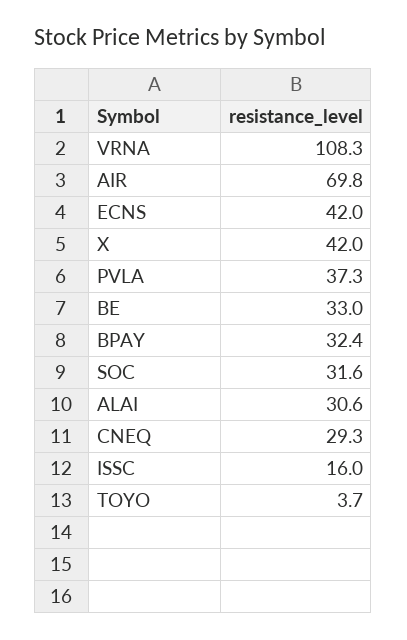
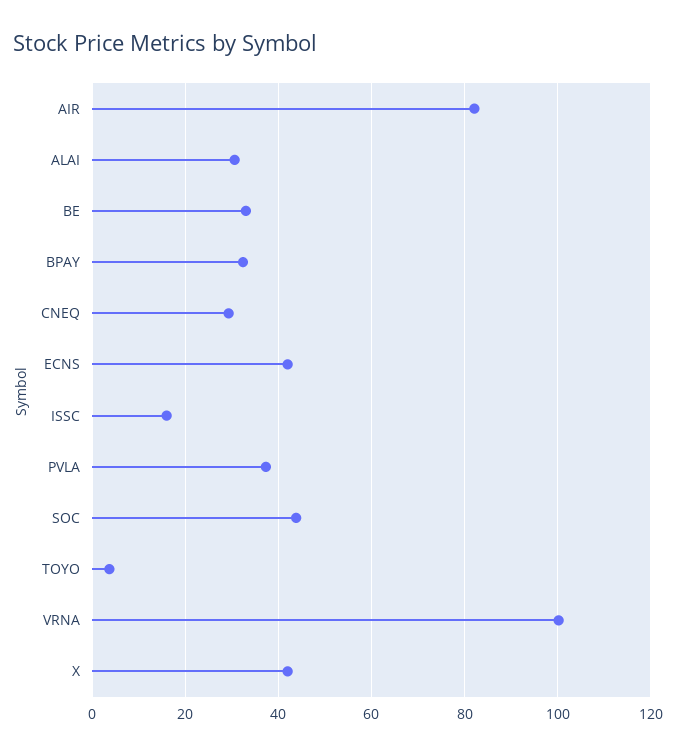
VRNA: 108.3 -> 100
AIR: 69.8 -> 82
SOC: 31.6 -> 44

